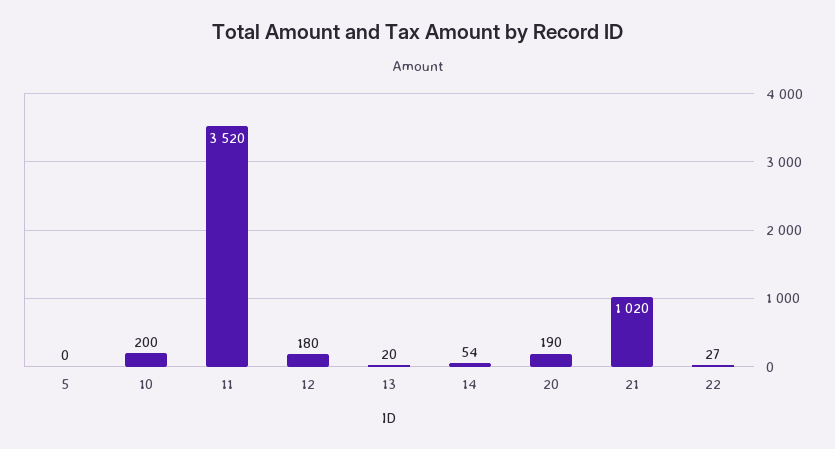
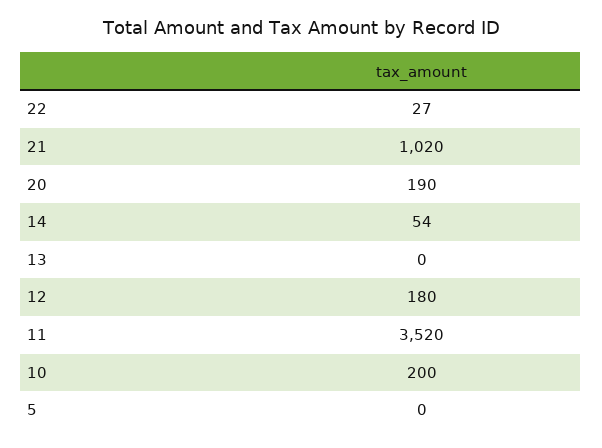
13: 20 -> 0

